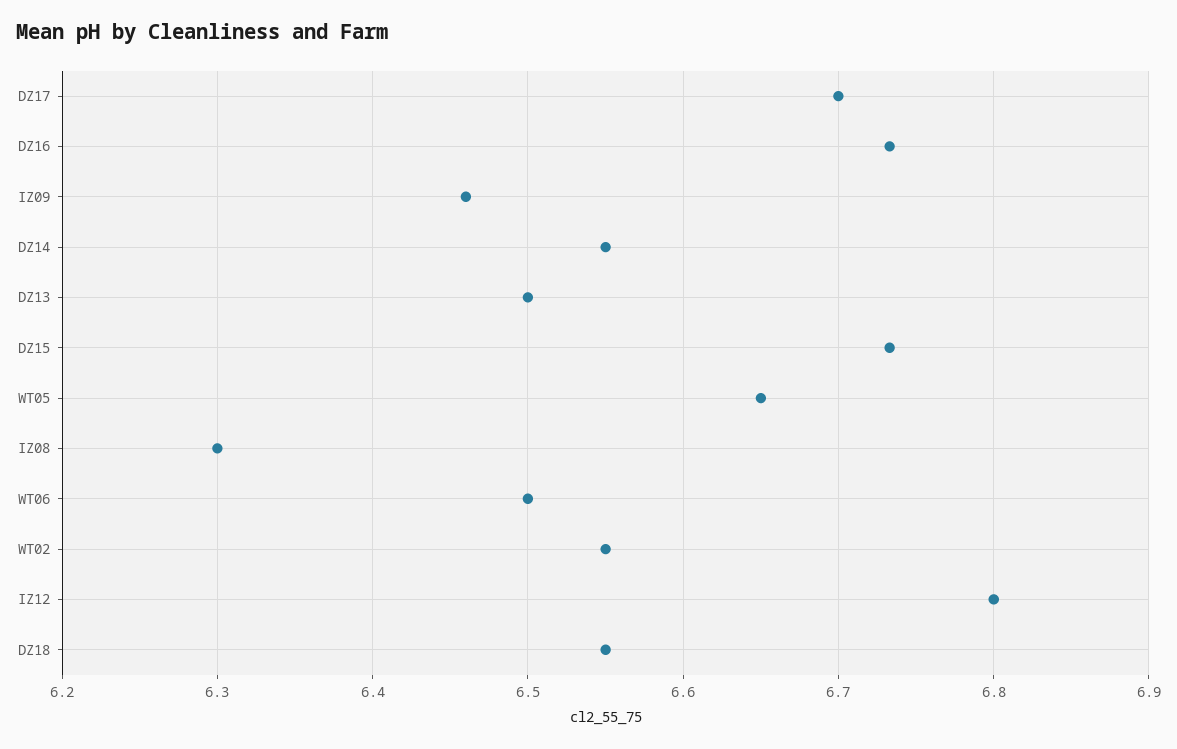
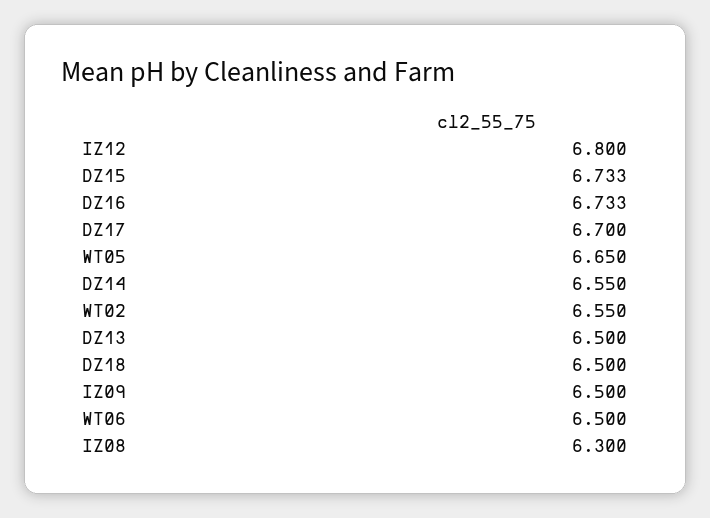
IZ09: 6.46 -> 6.5
DZ18: 6.55 -> 6.5

